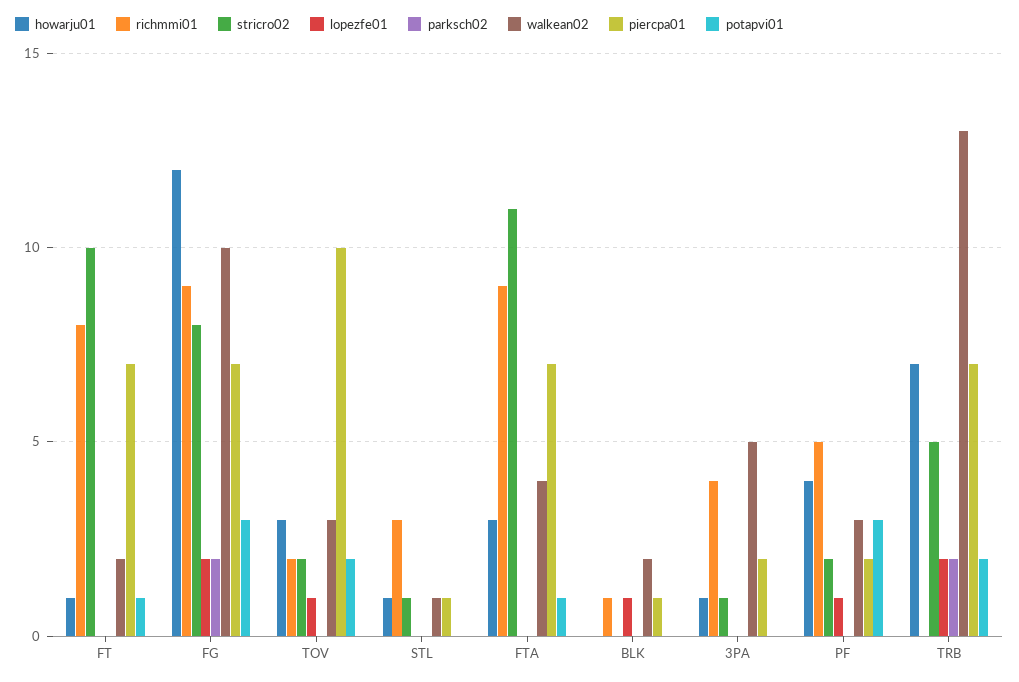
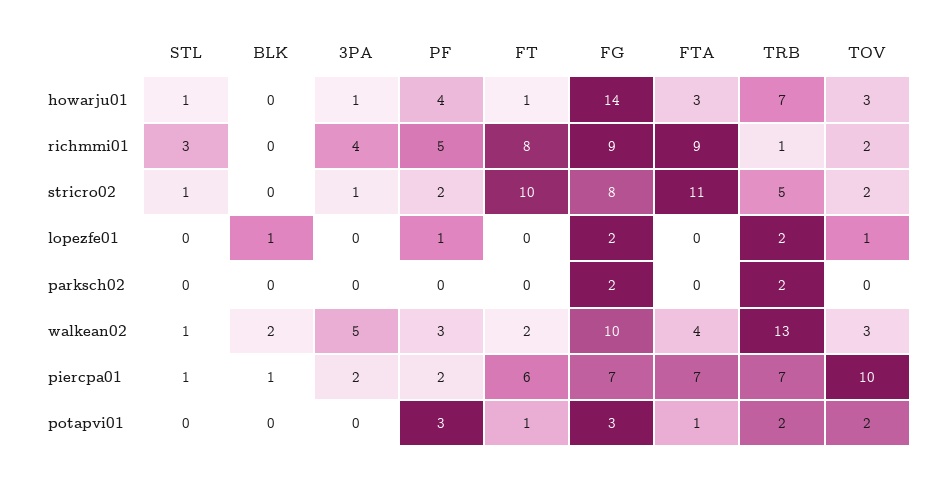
piercpa01, FT: 7 -> 6
howarju01, FG: 12 -> 14
richmmi01, BLK: 1 -> 0
richmmi01, TRB: 0 -> 1

